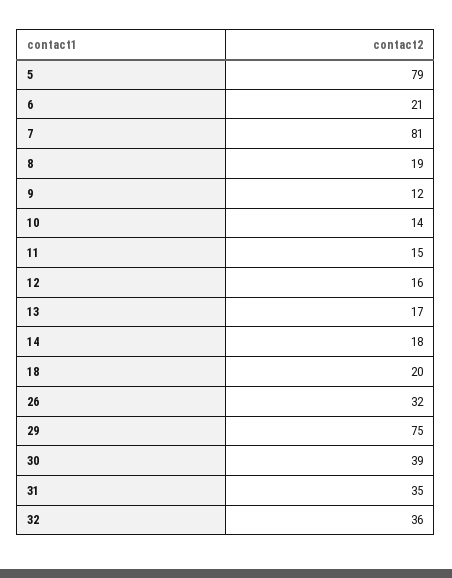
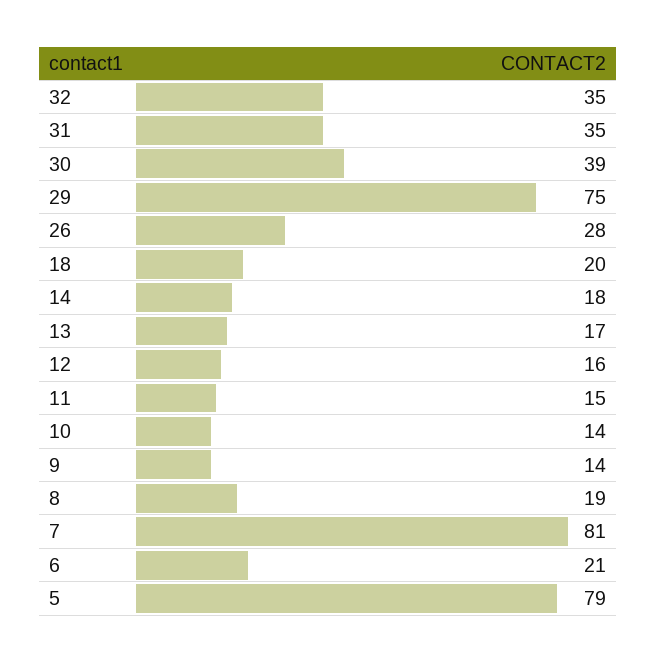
9: 12 -> 14
26: 32 -> 28
32: 36 -> 35

